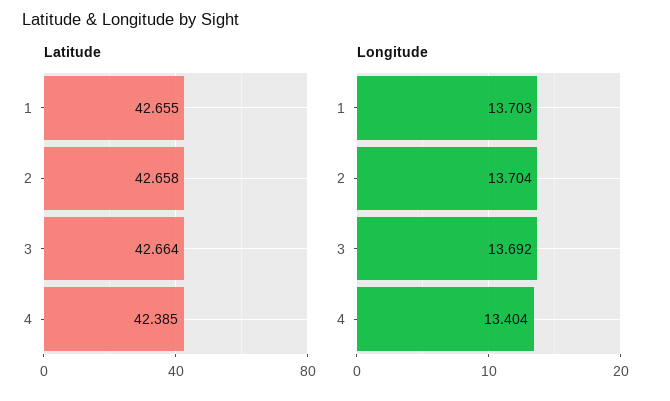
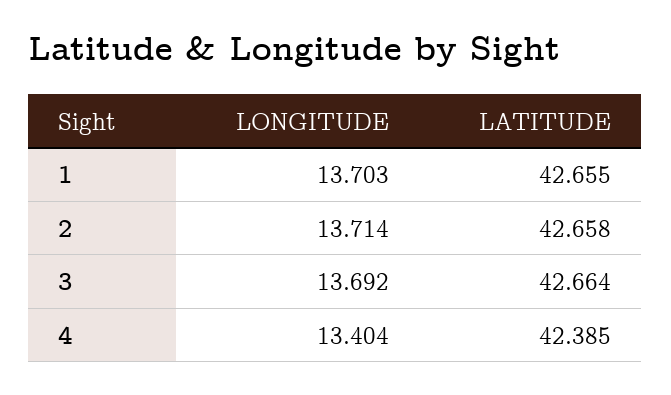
Longitude, 2: 13.704 -> 13.714

